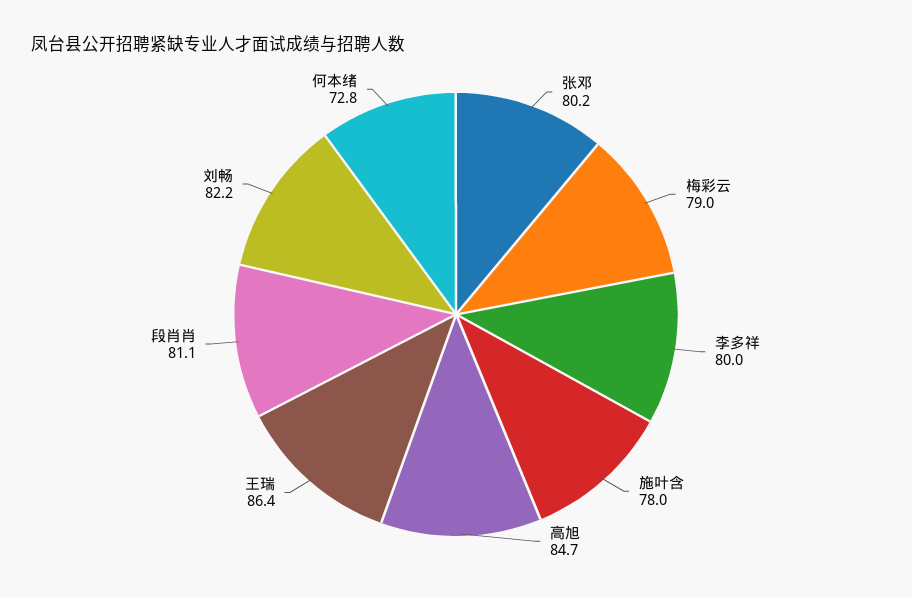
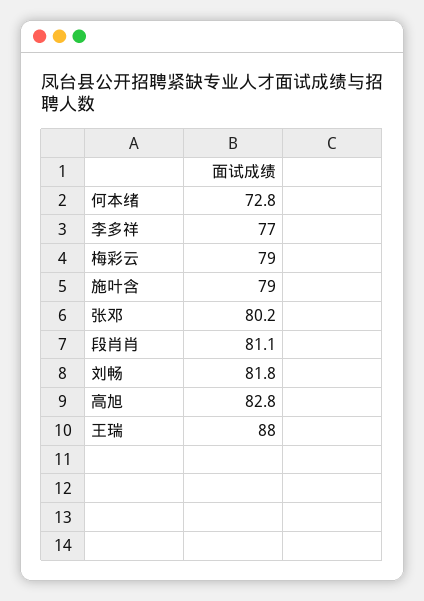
李多祥: 80 -> 77
施叶含: 78 -> 79
高旭: 84.7 -> 82.8
王瑞: 86.4 -> 88
刘畅: 82.2 -> 81.8

